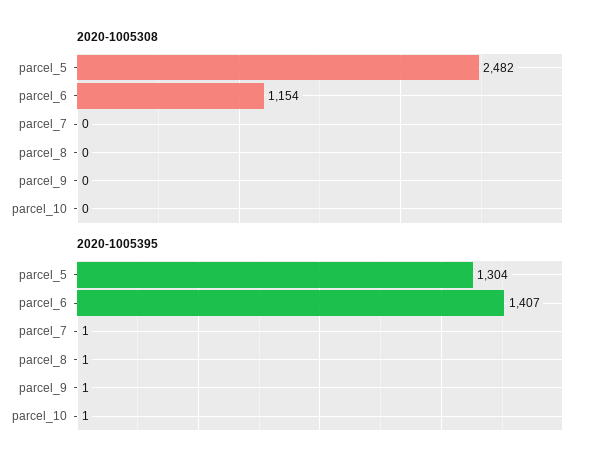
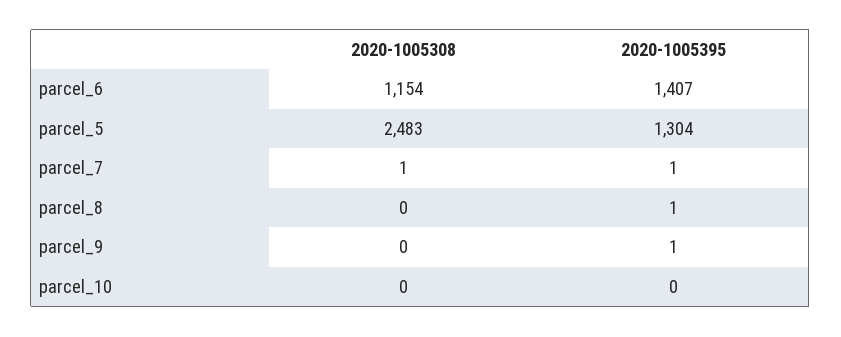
2020-1005308, parcel_5: 2482 -> 2483
2020-1005308, parcel_7: 0 -> 1
2020-1005395, parcel_10: 1 -> 0

